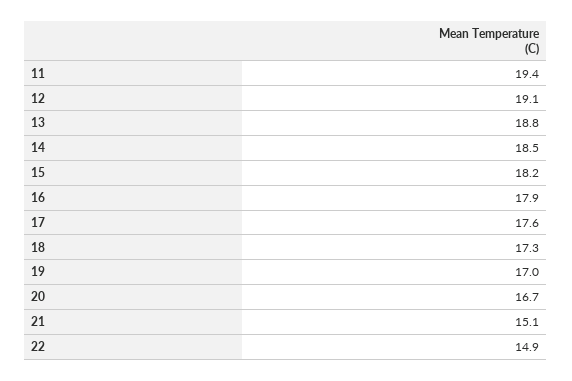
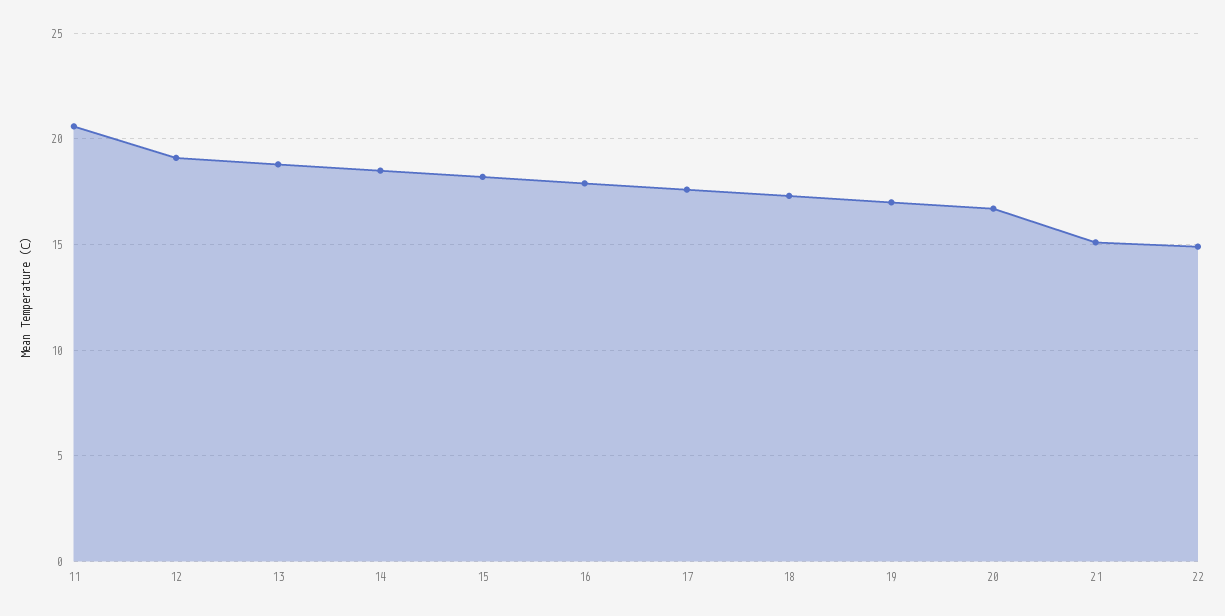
11: 19.4 -> 20.5

